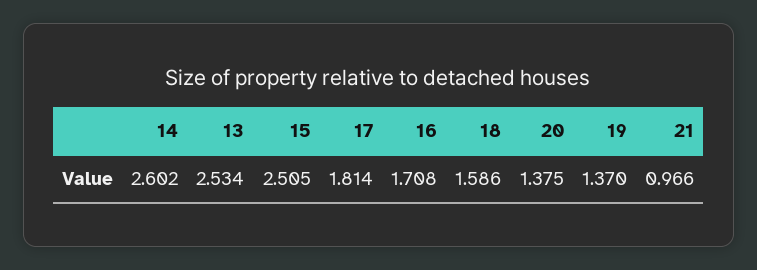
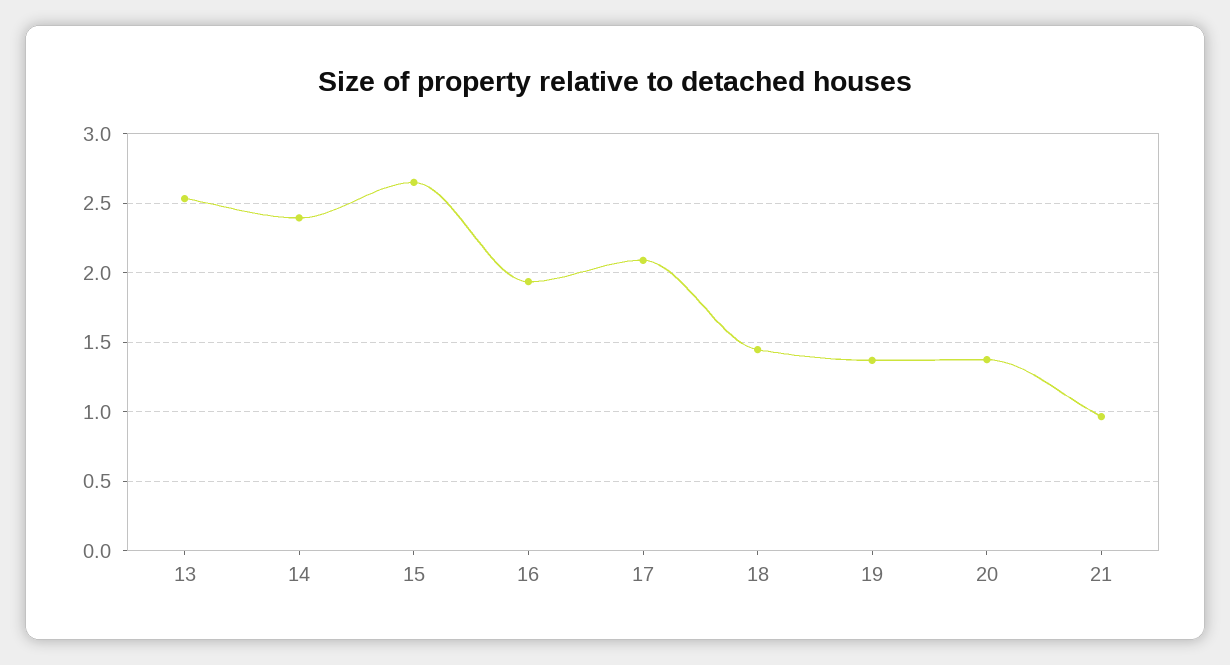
14: 2.602 -> 2.4
15: 2.505 -> 2.65
17: 1.814 -> 2.1
16: 1.708 -> 1.95
18: 1.586 -> 1.45

